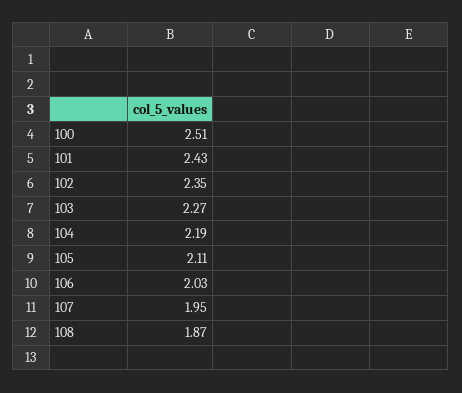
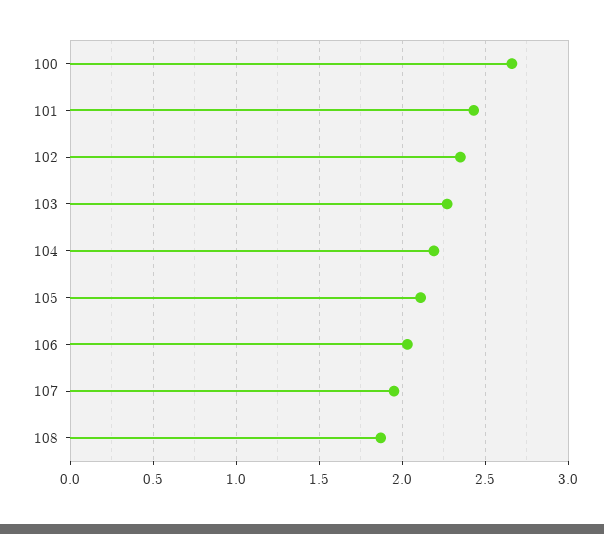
100: 2.51 -> 2.65

